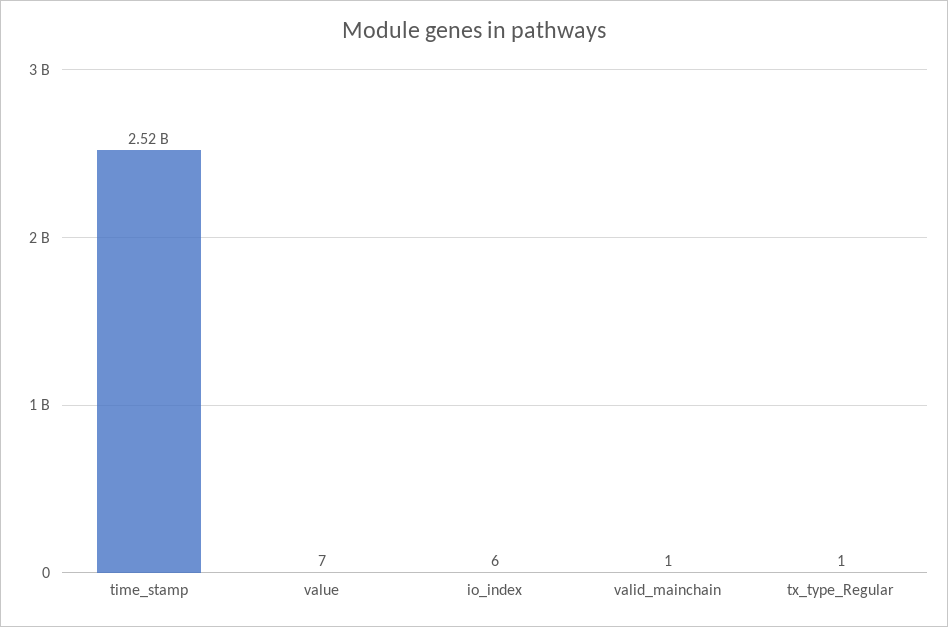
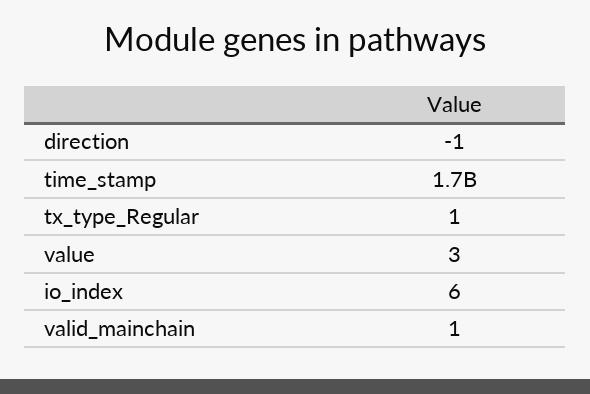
time_stamp: 2520000000 -> 1700000000
value: 7 -> 3
direction: none -> -1

